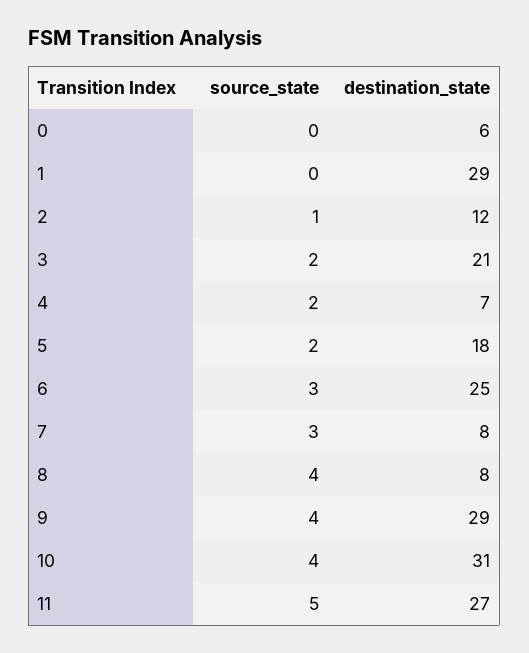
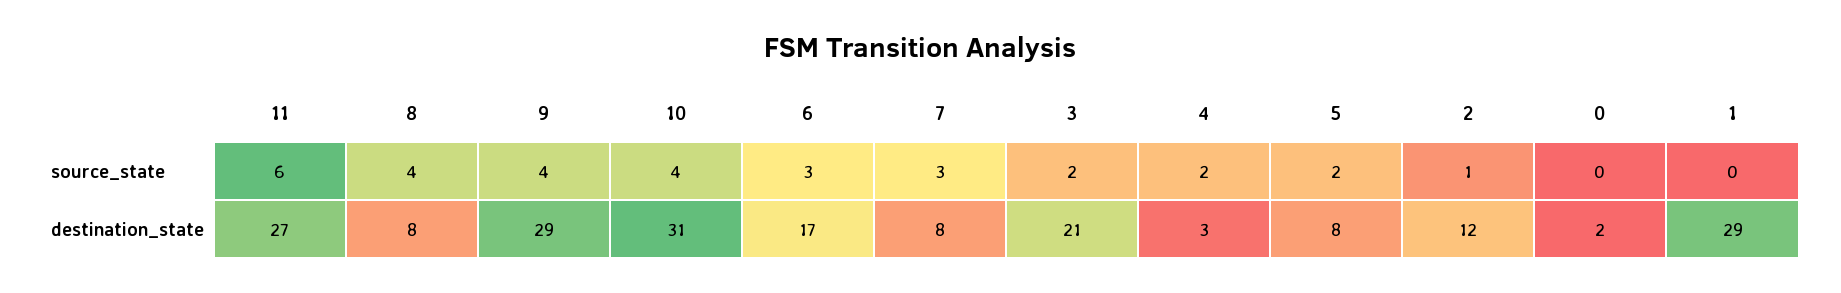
destination_state, 0: 6 -> 2
destination_state, 4: 7 -> 3
destination_state, 5: 18 -> 8
destination_state, 6: 25 -> 17
source_state, 11: 5 -> 6

